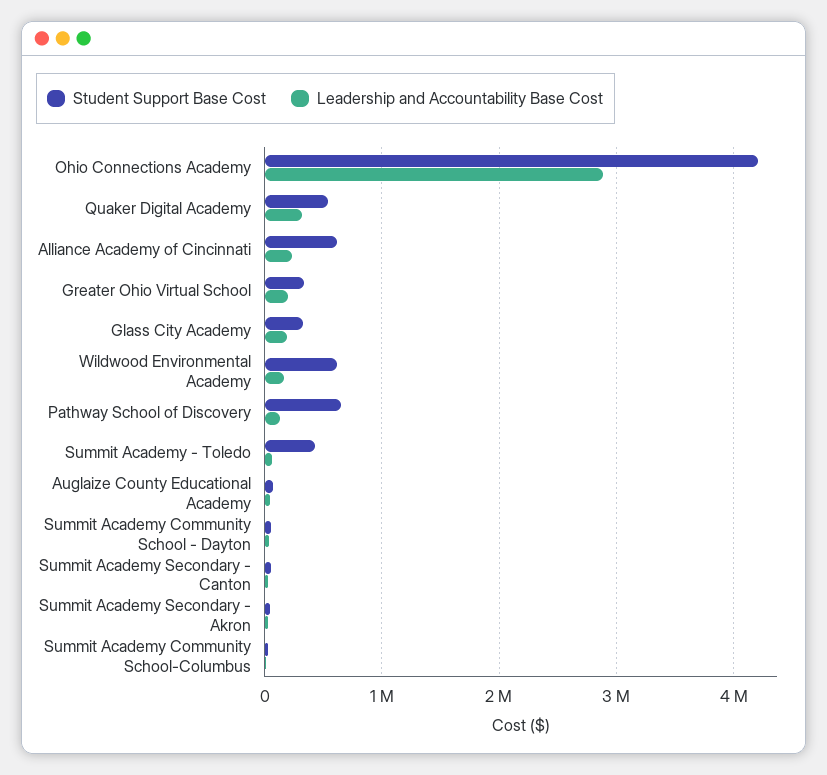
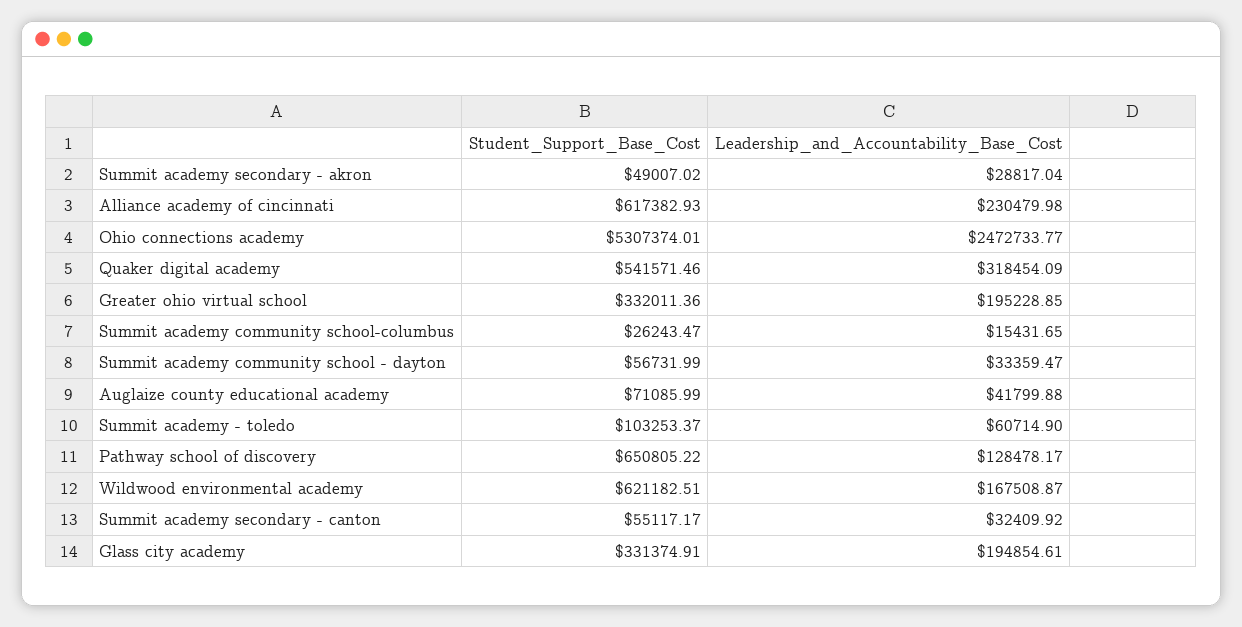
Student Support Base Cost, Ohio Connections Academy: 4200000 -> 5307374.01
Leadership and Accountability Base Cost, Ohio Connections Academy: 2900000 -> 2472733.77
Student Support Base Cost, Summit Academy - Toledo: 400000 -> 103253.37

